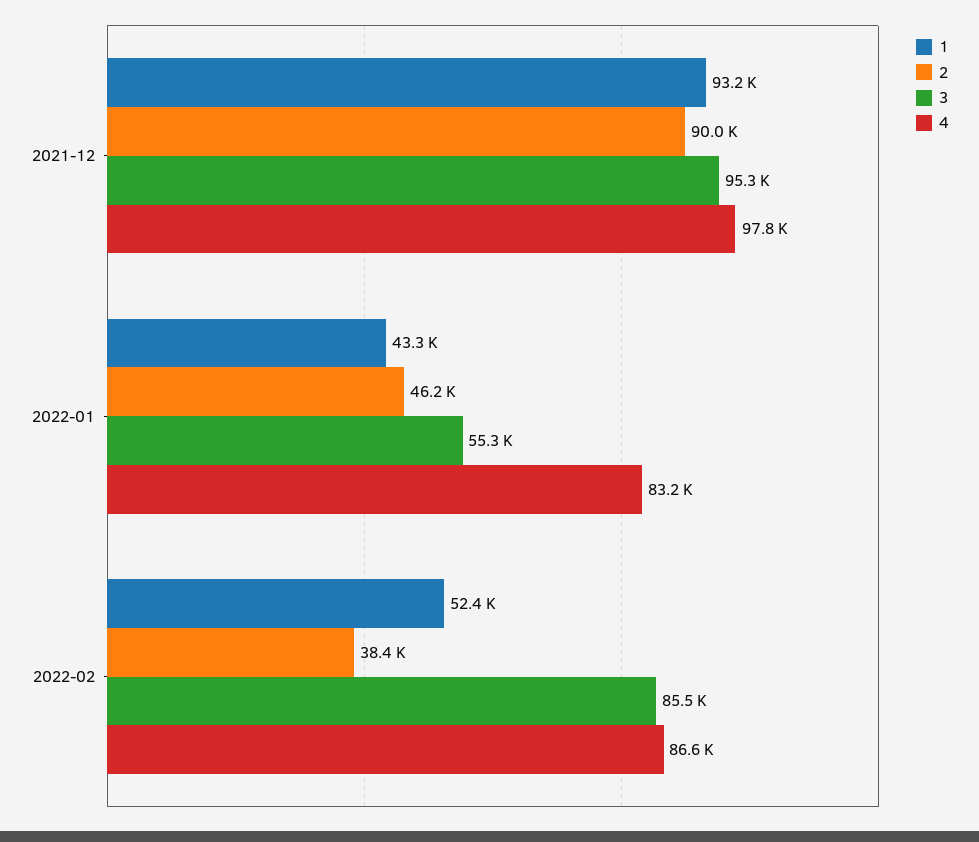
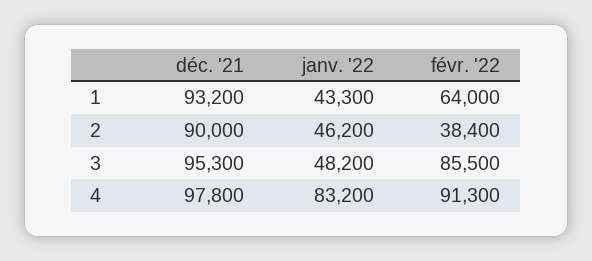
3, 2022-01: 55300 -> 48200
1, 2022-02: 52400 -> 64000
4, 2022-02: 86600 -> 91300

